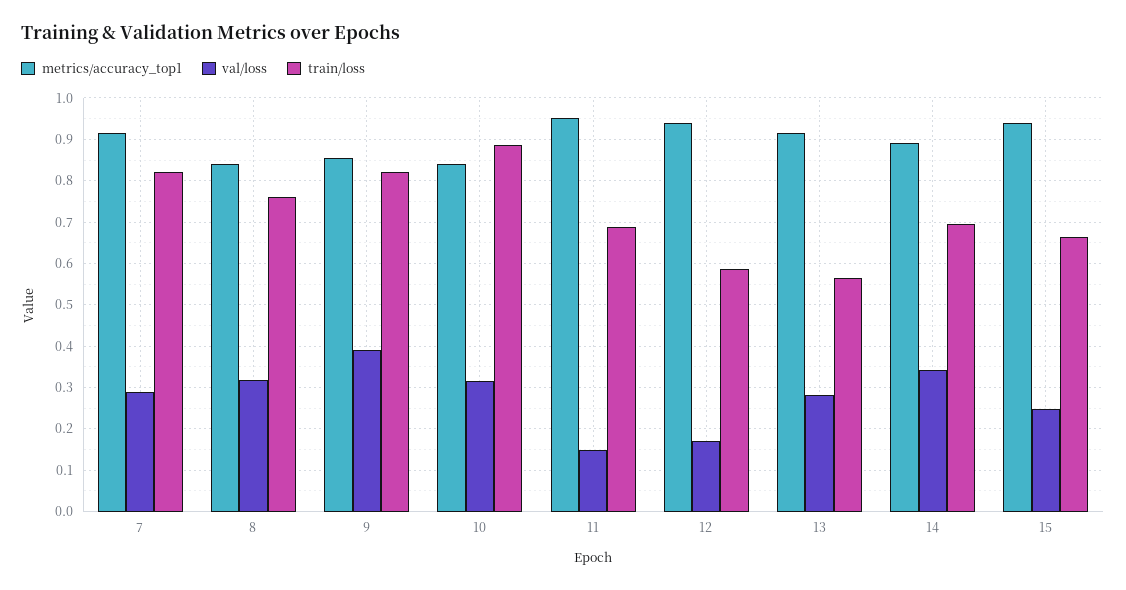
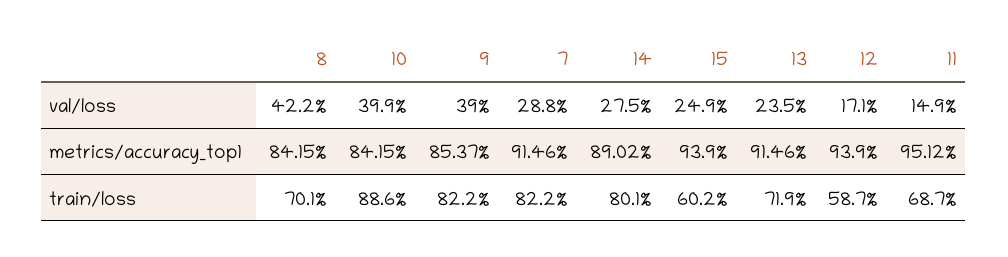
val/loss, 8: 0.32 -> 0.422
train/loss, 8: 0.76 -> 0.701
val/loss, 10: 0.32 -> 0.399
val/loss, 13: 0.28 -> 0.235
train/loss, 13: 0.56 -> 0.719
val/loss, 14: 0.34 -> 0.275
train/loss, 14: 0.7 -> 0.801
train/loss, 15: 0.66 -> 0.602

